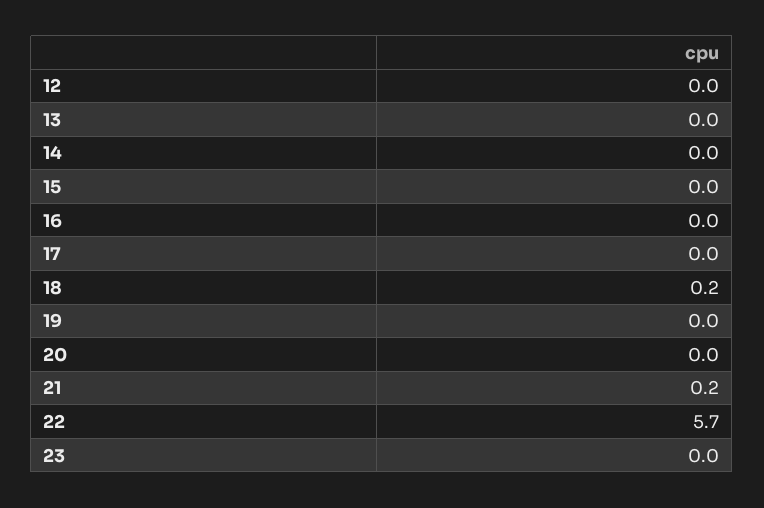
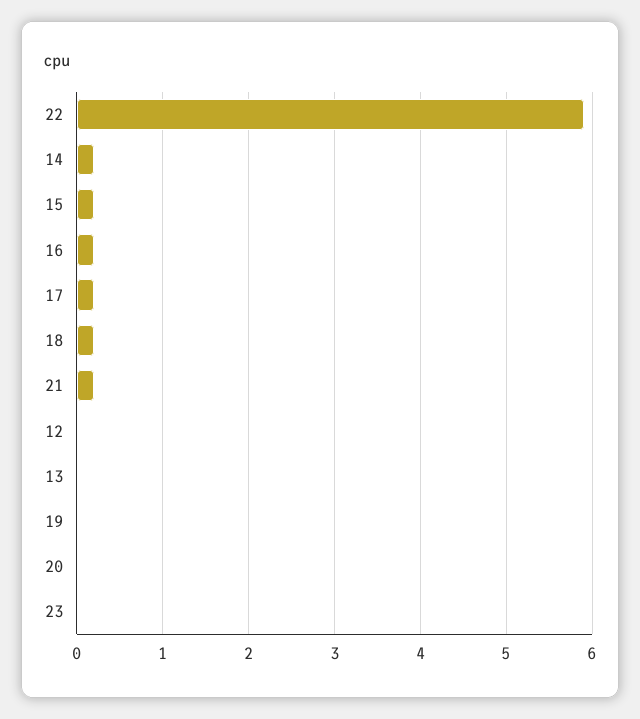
14: 0 -> 0.2
15: 0 -> 0.2
16: 0 -> 0.2
17: 0 -> 0.2
22: 5.7 -> 5.9

